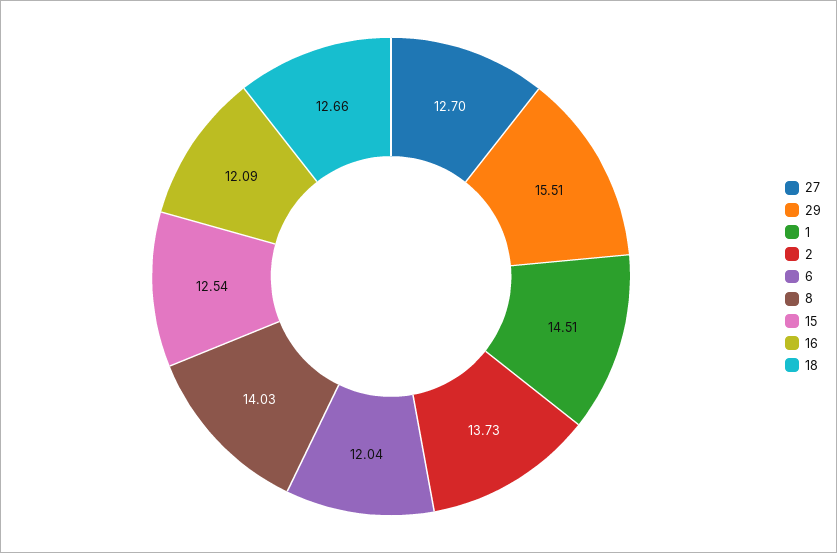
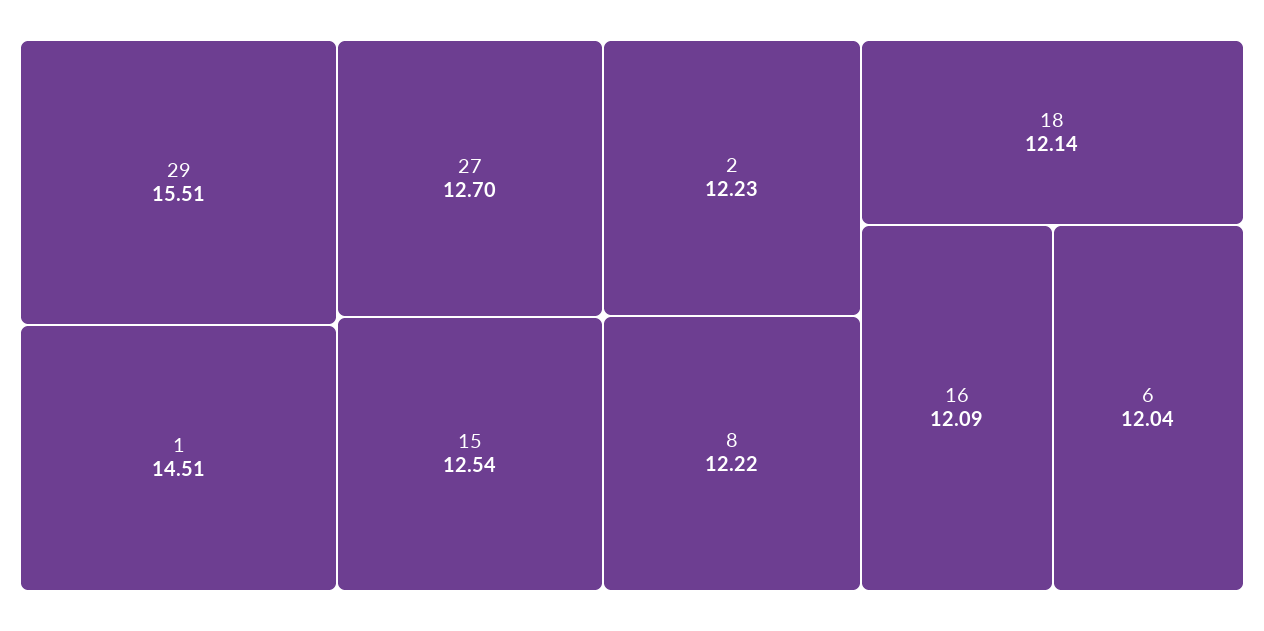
2: 13.73 -> 12.23
8: 14.03 -> 12.22
18: 12.66 -> 12.14

